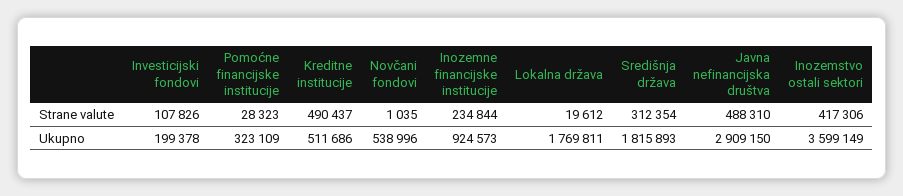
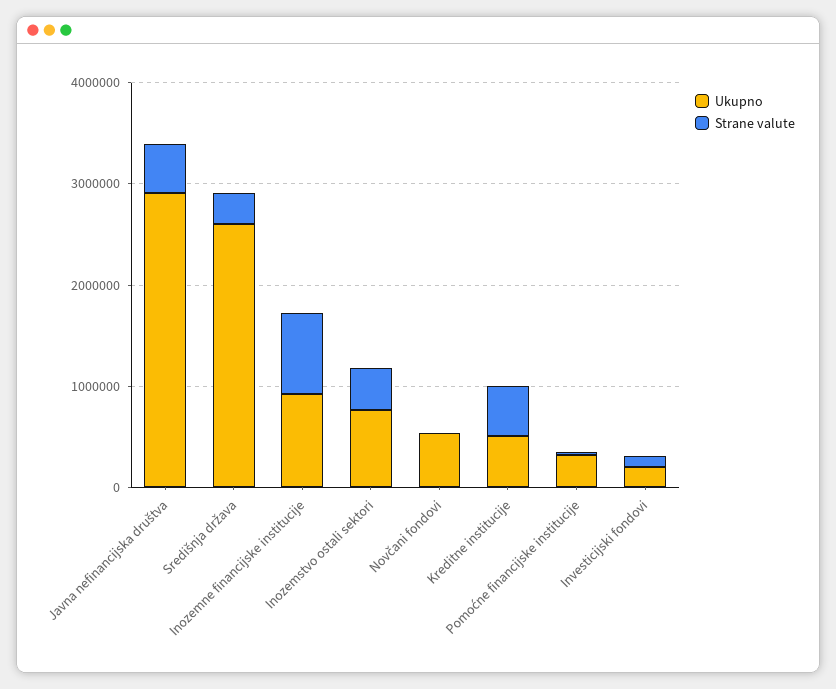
Strane valute, Inozemne financijske institucije: 234844 -> 800000
Strane valute, Lokalna država: 19612 -> none
Ukupno, Lokalna država: 1769811 -> none
Ukupno, Središnja država: 1815893 -> 2600000
Ukupno, Inozemstvo ostali sektori: 3599149 -> 800000

